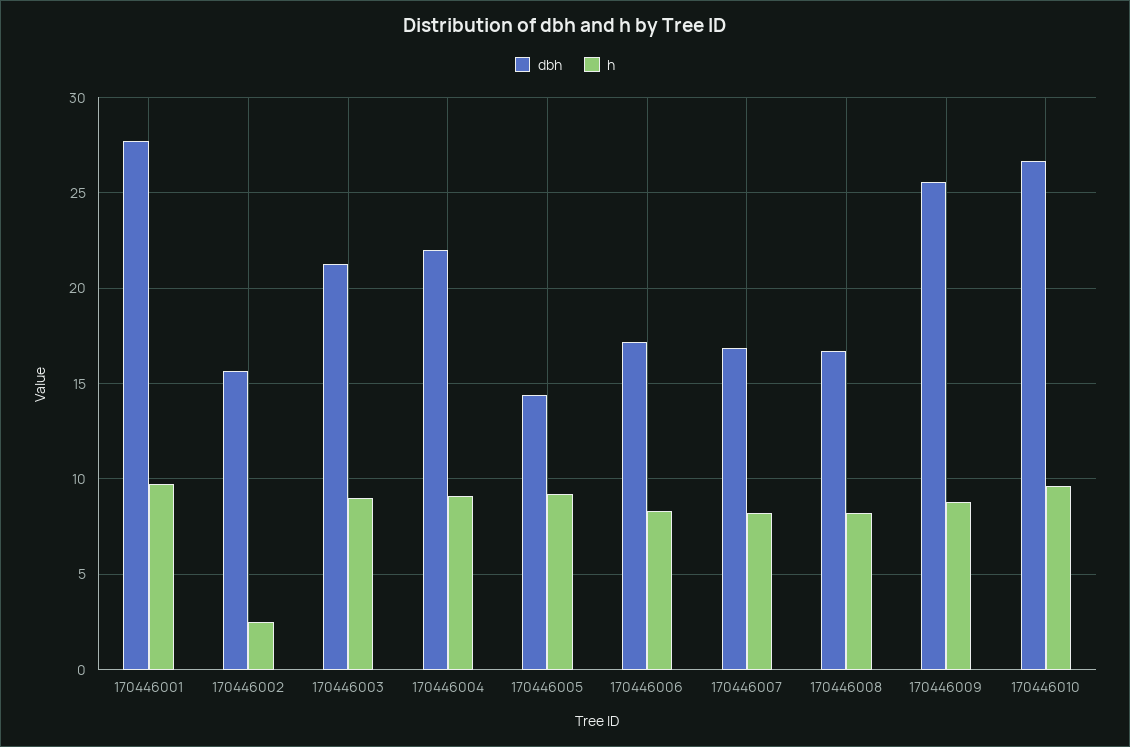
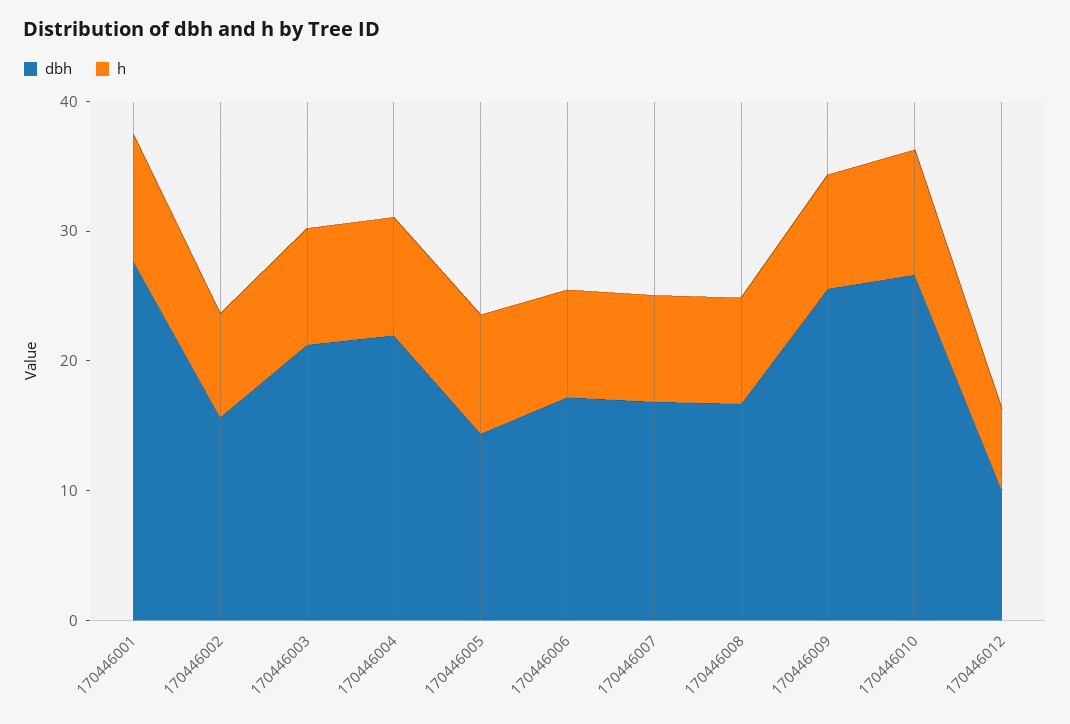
h, 170446002: 2.5 -> 8
dbh, 170446012: none -> 10
h, 170446012: none -> 6

